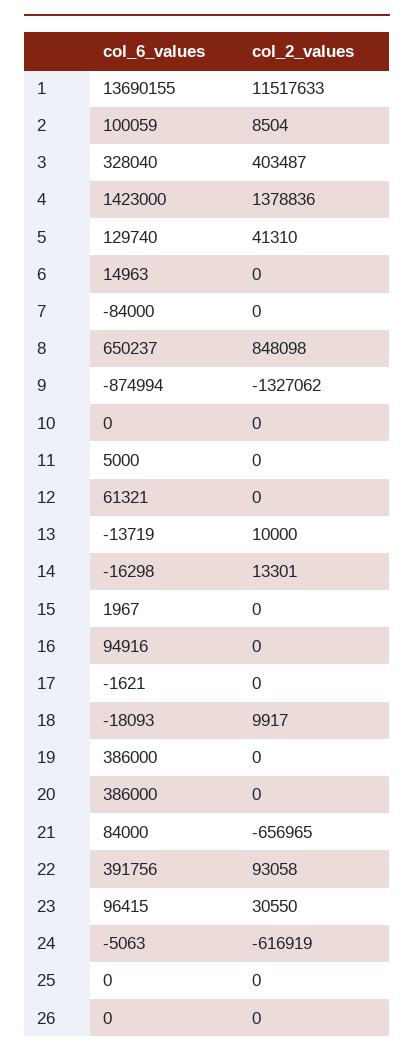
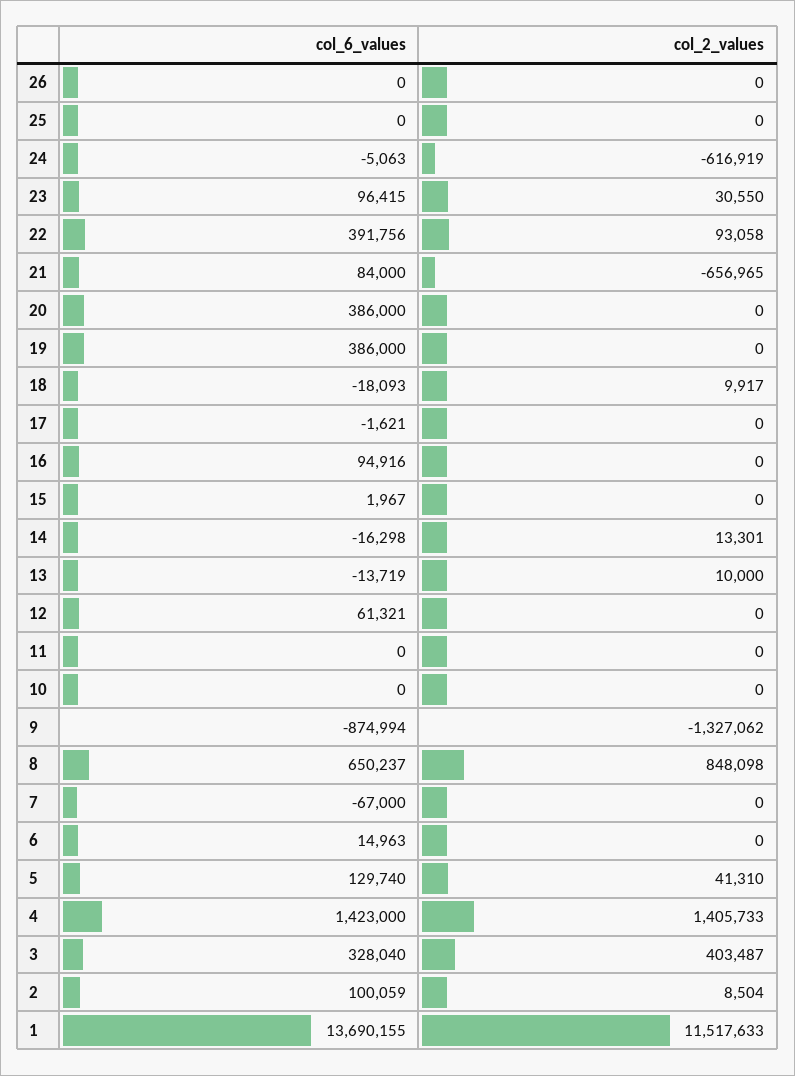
col_2_values, 4: 1378836 -> 1405733
col_6_values, 7: -84000 -> -67000
col_6_values, 11: 5000 -> 0

